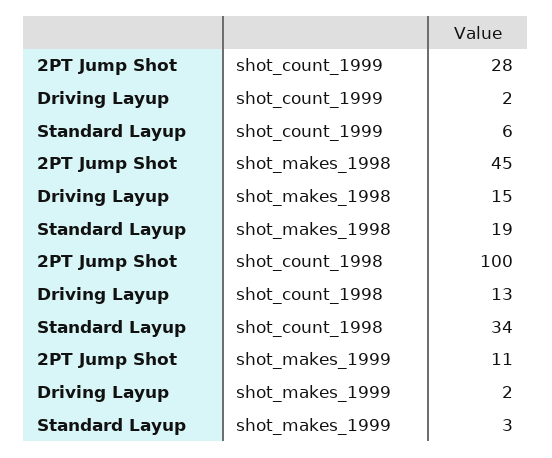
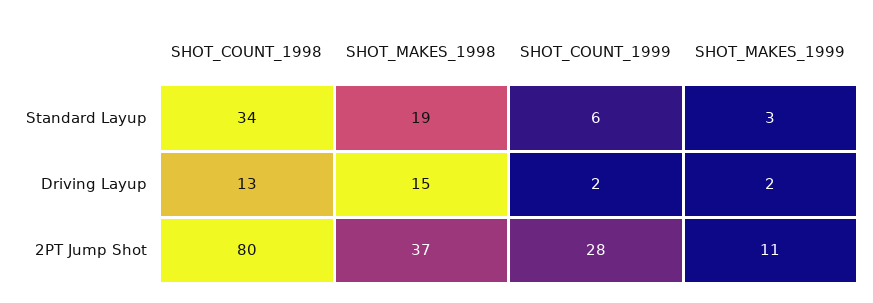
2PT Jump Shot, shot_makes_1998: 45 -> 37
2PT Jump Shot, shot_count_1998: 100 -> 80

